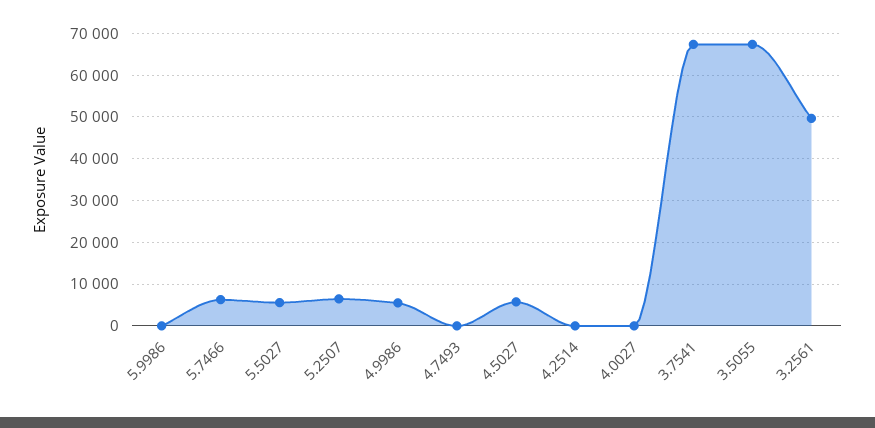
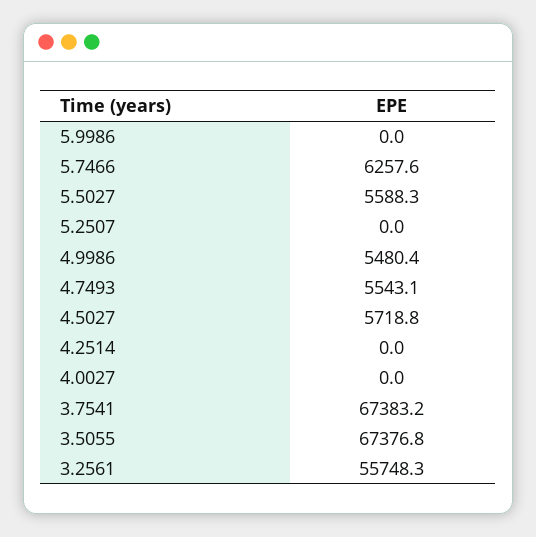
5.2507: 6000 -> 0
4.7493: 0 -> 5543.1
3.2561: 50000 -> 55748.3

